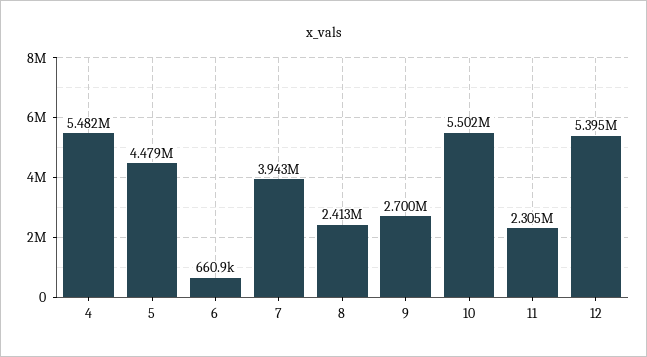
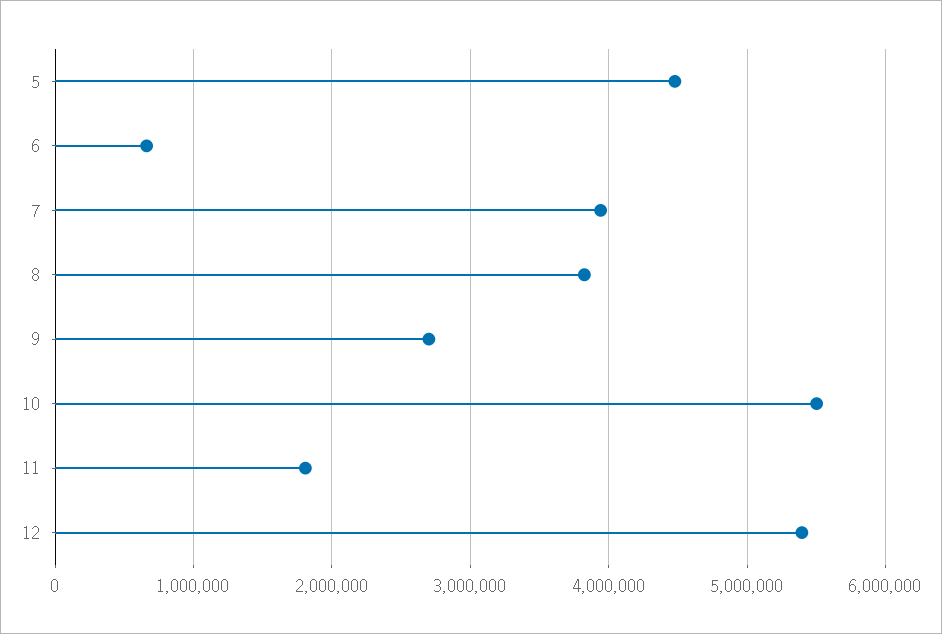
4: 5482000 -> none
8: 2413000 -> 3800000
11: 2305000 -> 1800000

